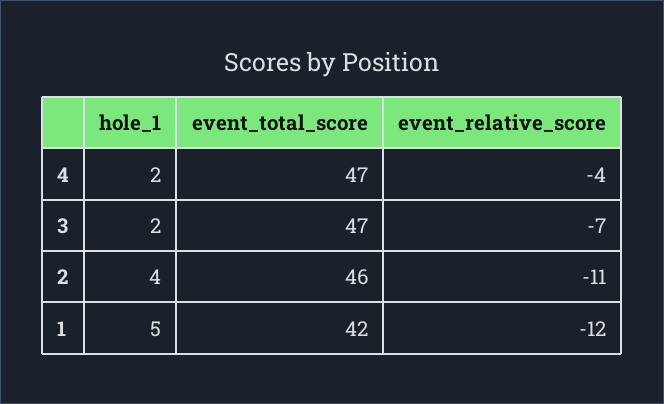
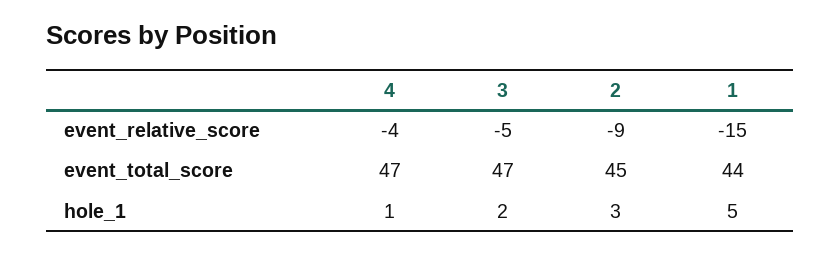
hole_1, 4: 2 -> 1
event_relative_score, 3: -7 -> -5
hole_1, 2: 4 -> 3
event_total_score, 2: 46 -> 45
event_relative_score, 2: -11 -> -9
event_total_score, 1: 42 -> 44
event_relative_score, 1: -12 -> -15

